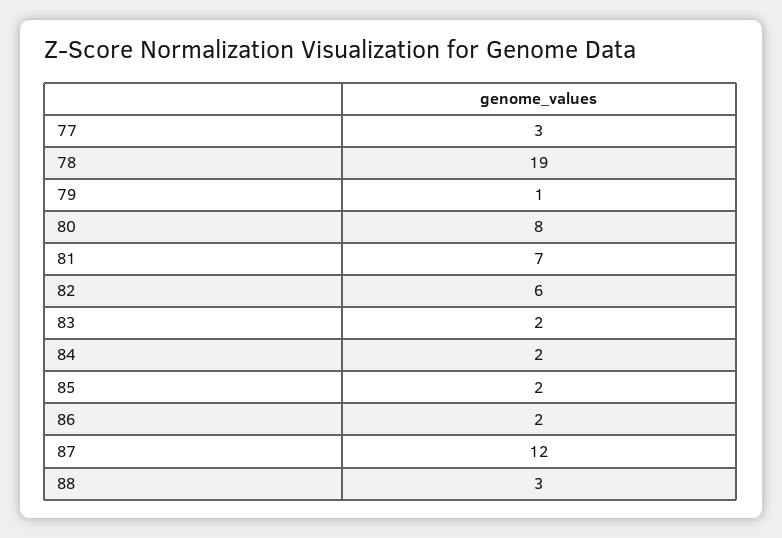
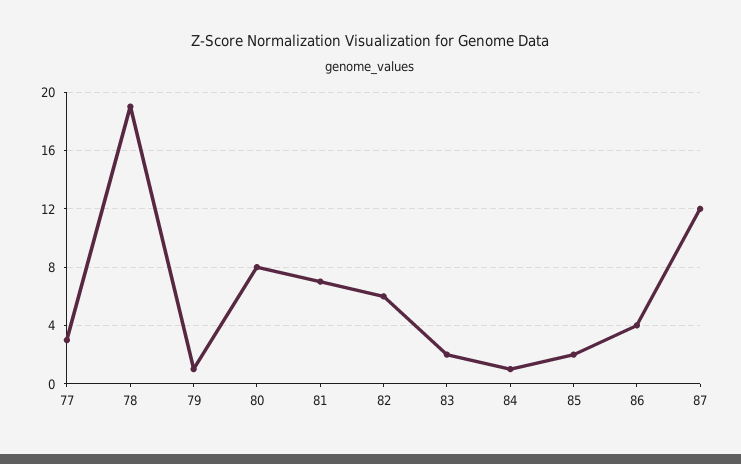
84: 2 -> 1
86: 2 -> 4
88: 3 -> none

